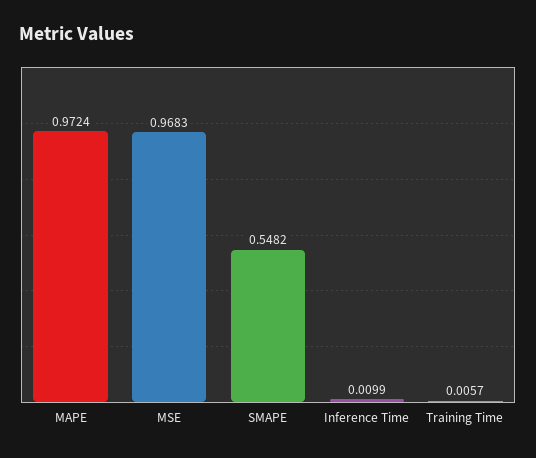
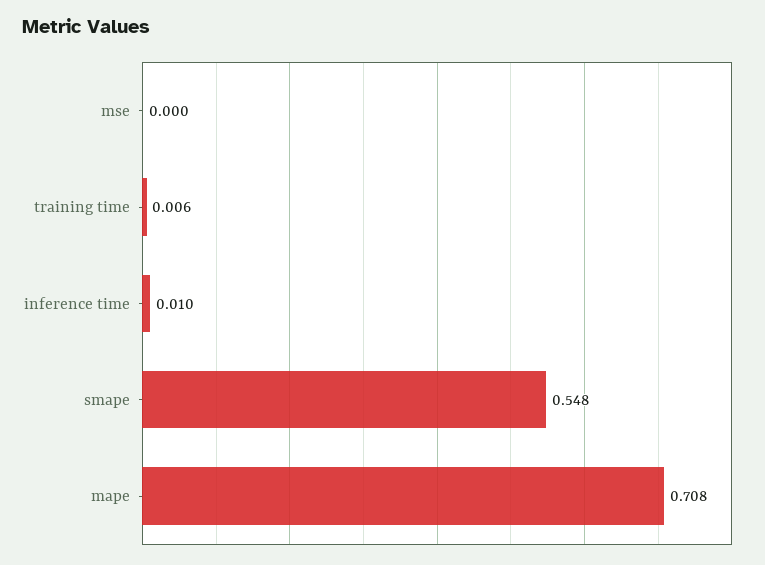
MAPE: 0.9724 -> 0.708
MSE: 0.9683 -> 0

